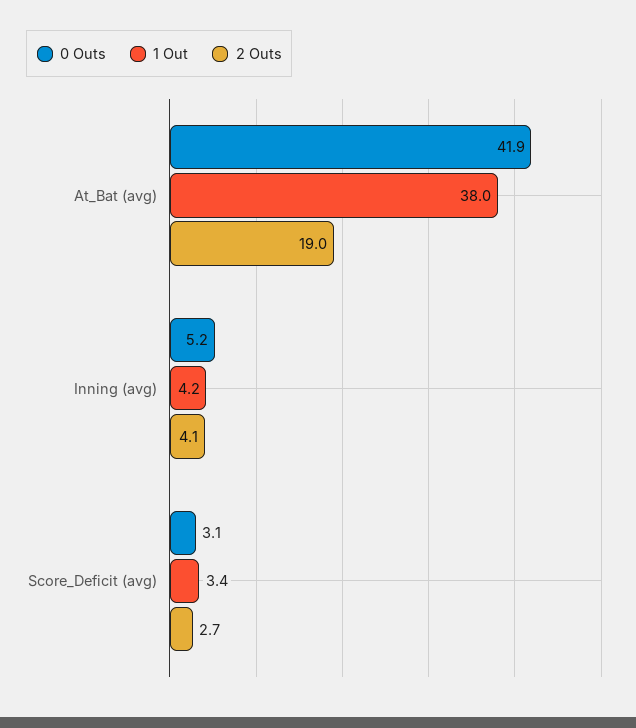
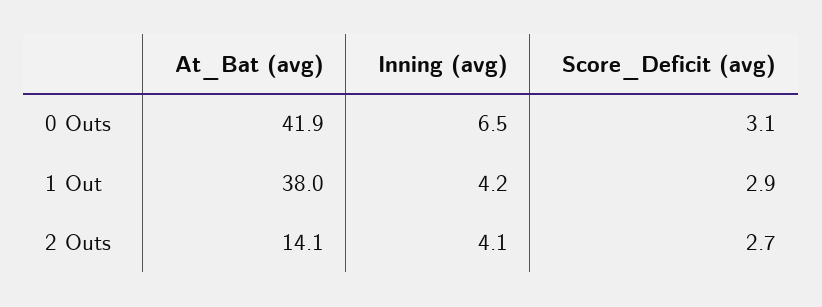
2 Outs, At_Bat (avg): 19 -> 14.1
0 Outs, Inning (avg): 5.2 -> 6.5
1 Out, Score_Deficit (avg): 3.4 -> 2.9

